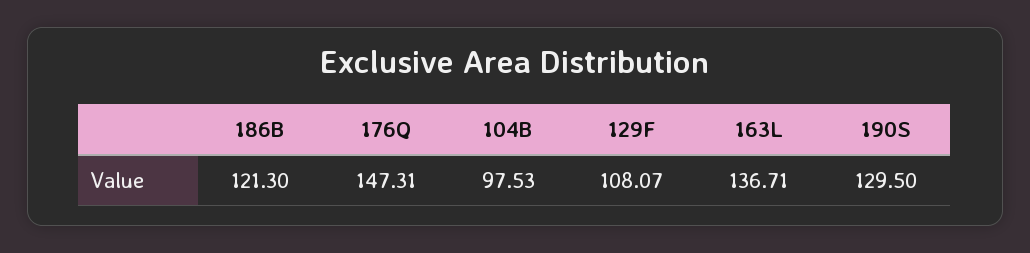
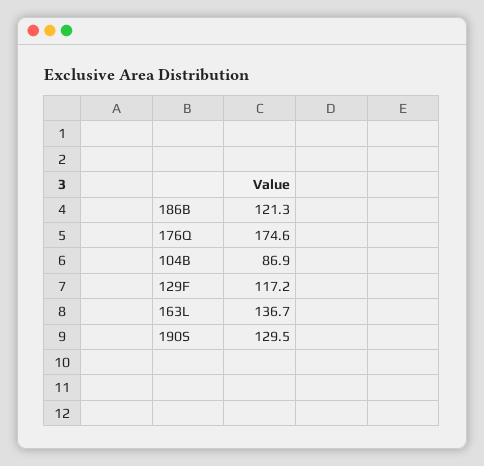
176Q: 147.31 -> 174.6
104B: 97.53 -> 86.9
129F: 108.07 -> 117.2

